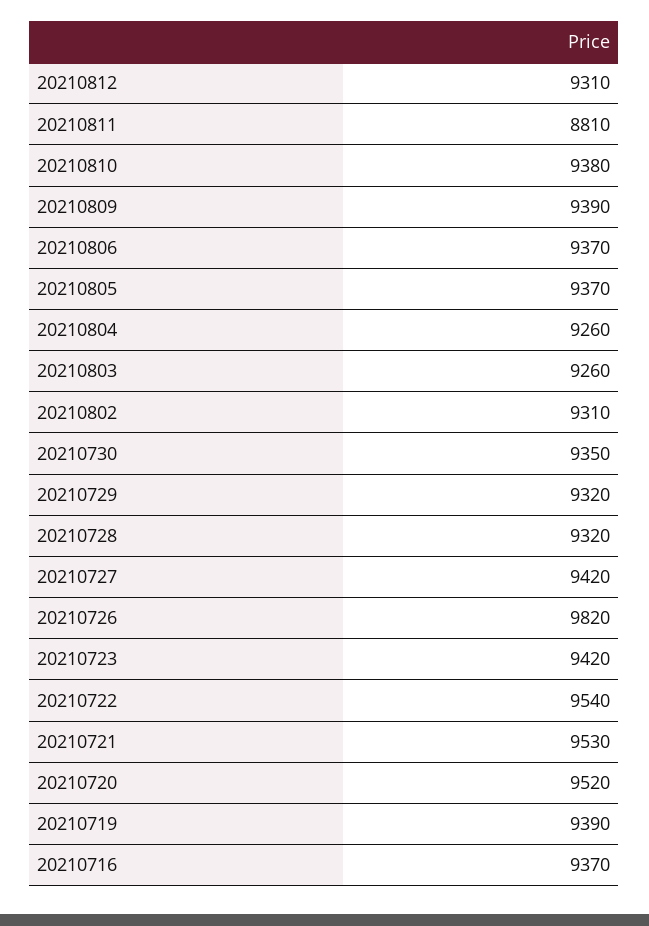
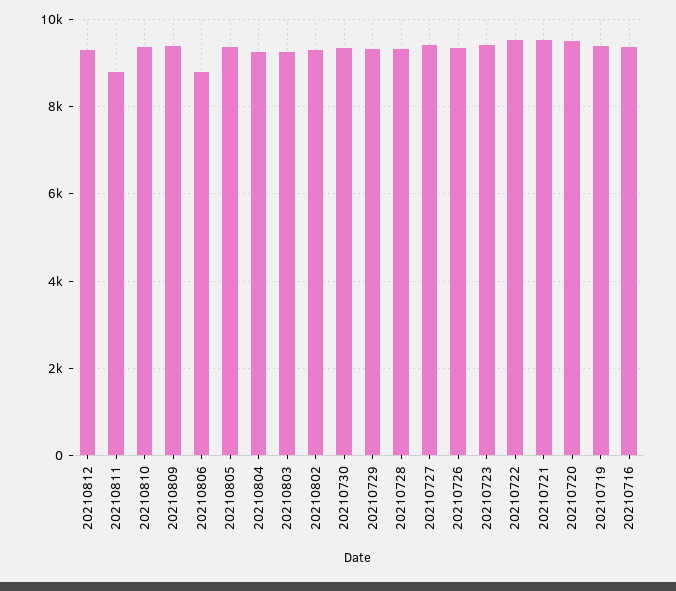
20210806: 9370 -> 8800
20210726: 9820 -> 9400

